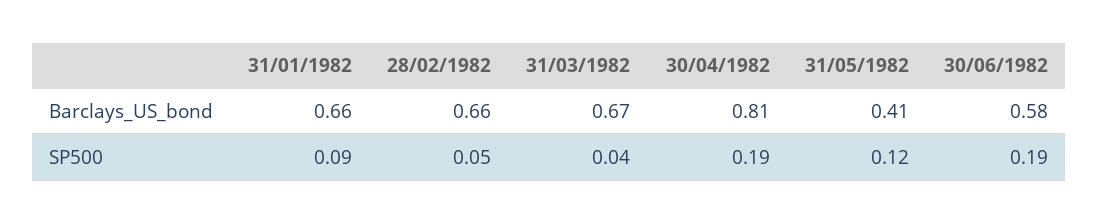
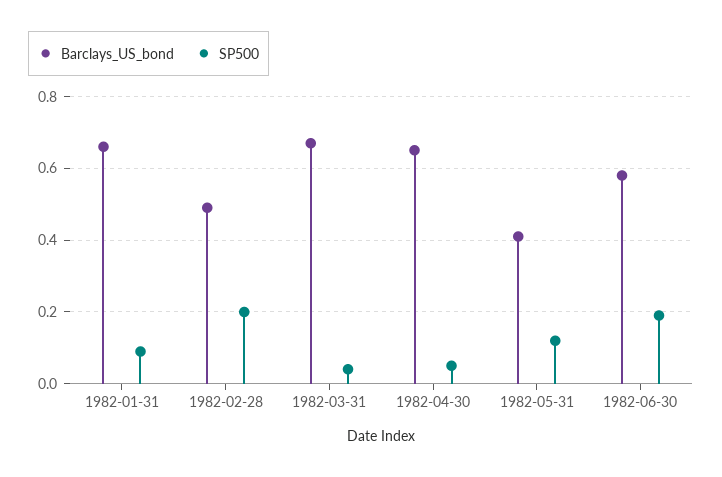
Barclays_US_bond, 28/02/1982: 0.66 -> 0.5
Barclays_US_bond, 30/04/1982: 0.81 -> 0.65
SP500, 28/02/1982: 0.05 -> 0.2
SP500, 30/04/1982: 0.19 -> 0.05

